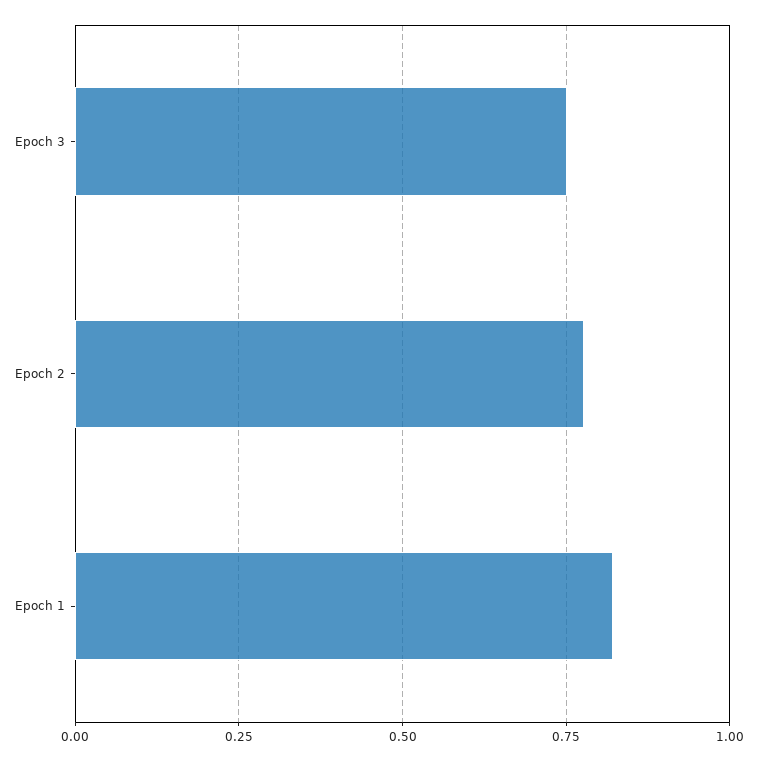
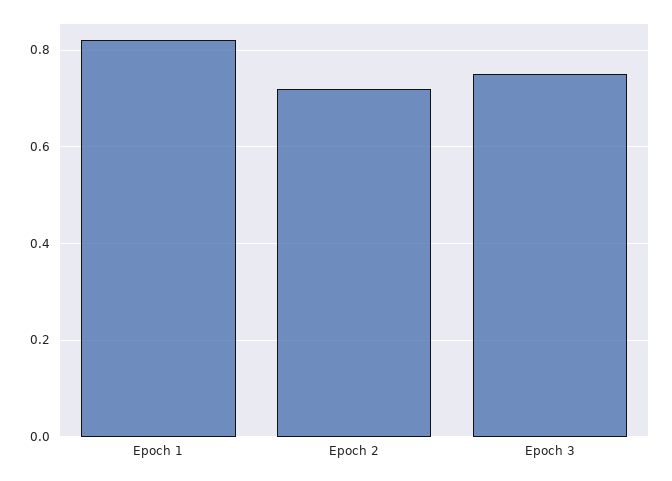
Epoch 2: 0.775 -> 0.72

